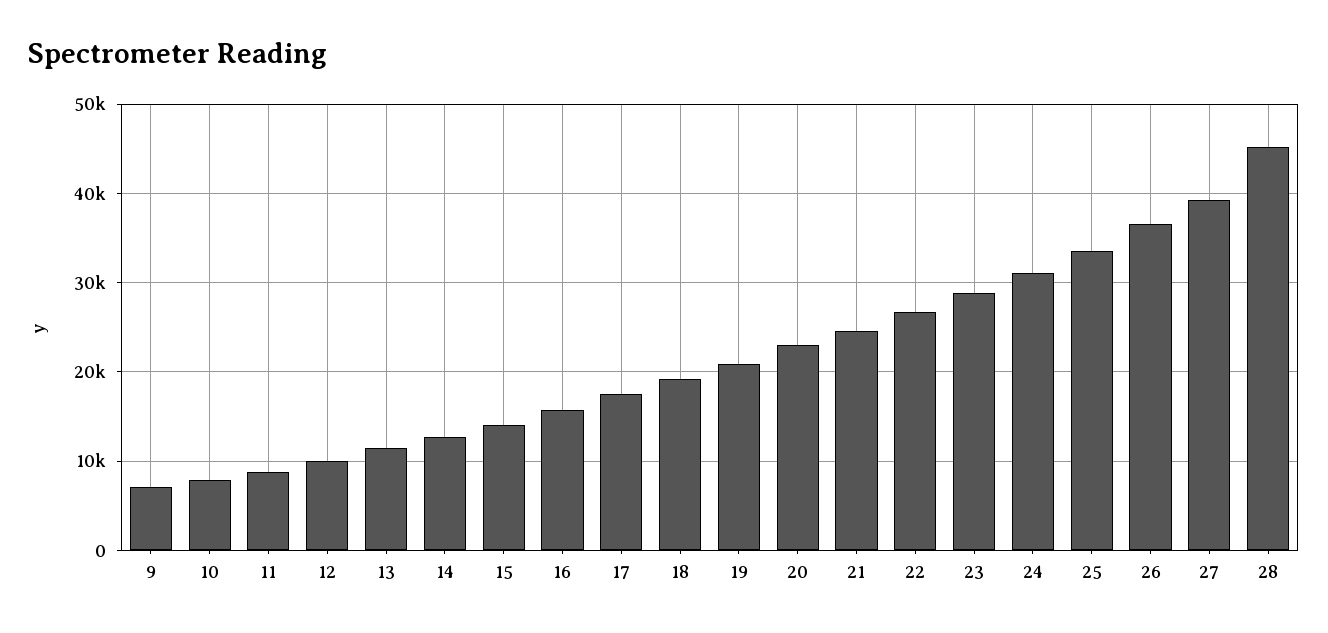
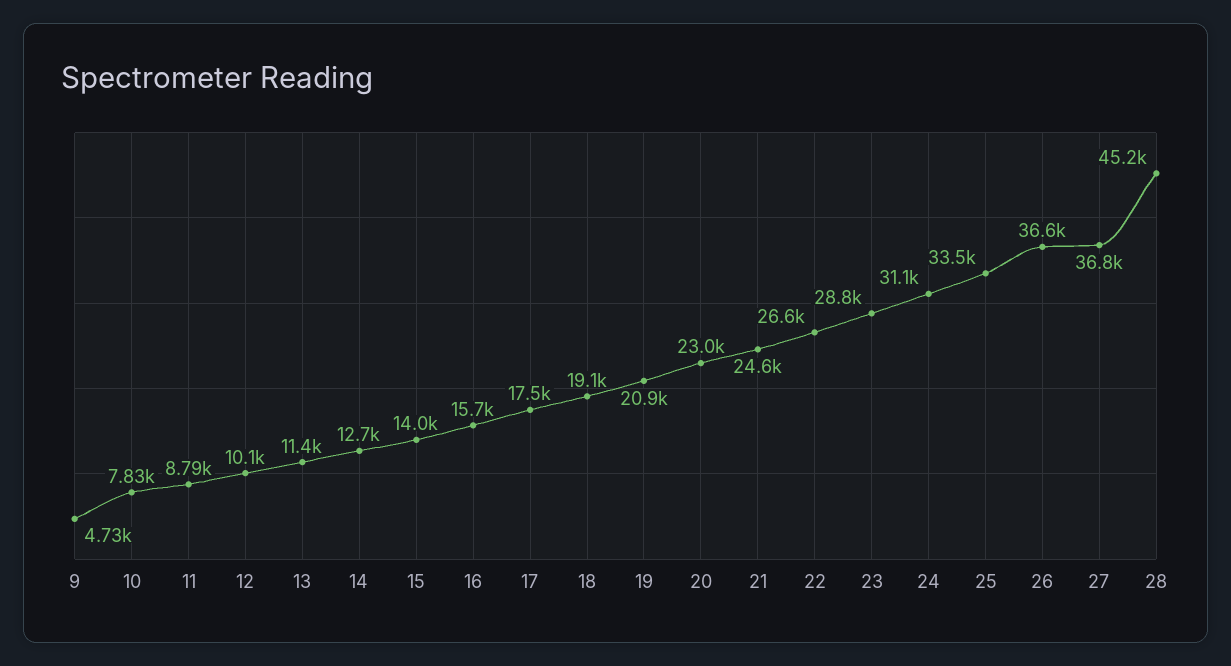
9: 7000 -> 4730
27: 39000 -> 36800

